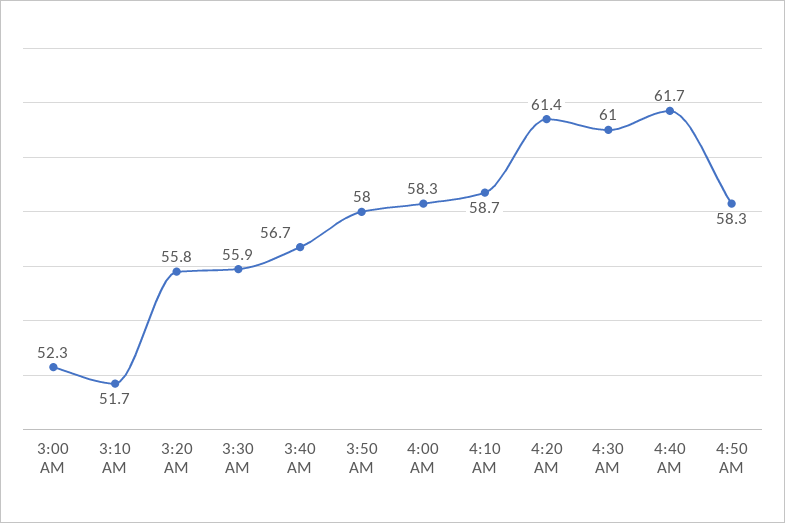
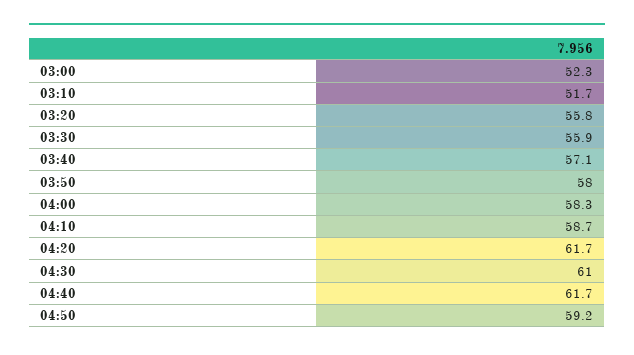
3:40 AM: 56.7 -> 57.1
4:20 AM: 61.4 -> 61.7
4:50 AM: 58.3 -> 59.2

